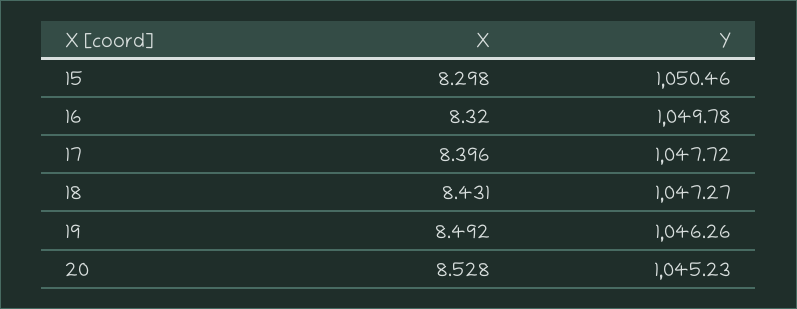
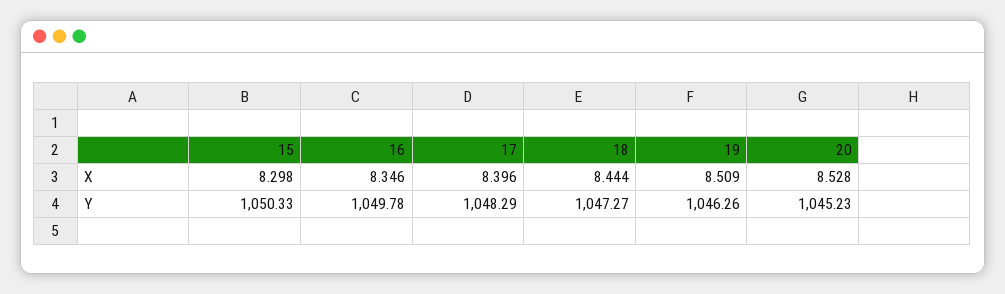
Y, 15: 1050.46 -> 1050.33
X, 16: 8.32 -> 8.346
Y, 17: 1047.72 -> 1048.29
X, 18: 8.431 -> 8.444
X, 19: 8.492 -> 8.509

